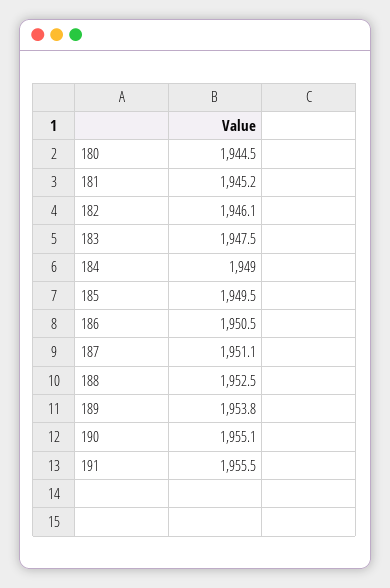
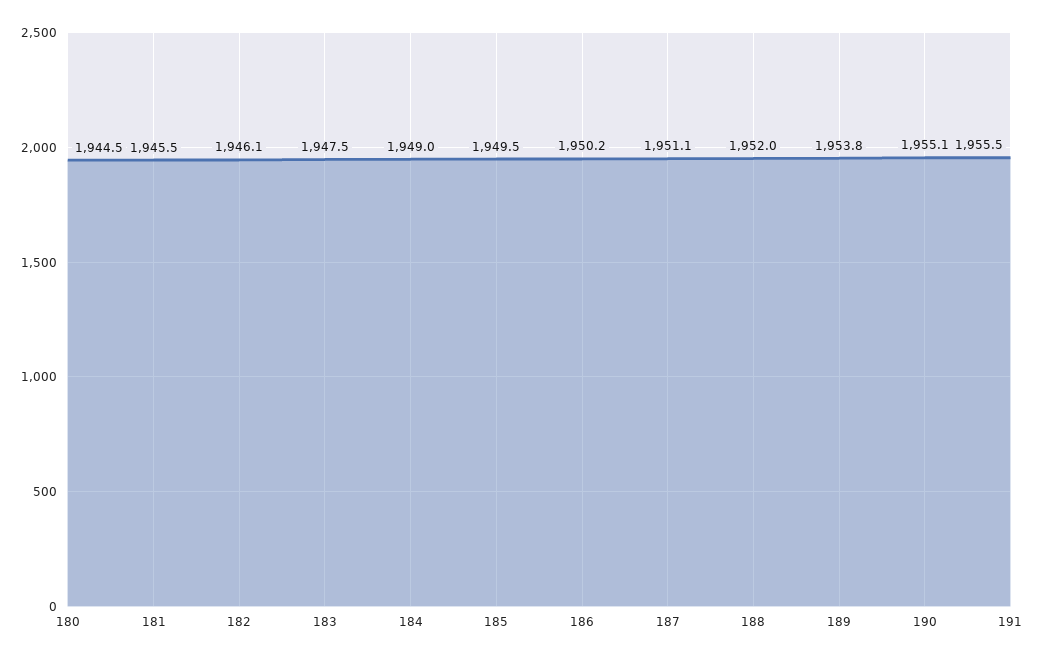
181: 1945.2 -> 1945.5
186: 1950.5 -> 1950.2
188: 1952.5 -> 1952

